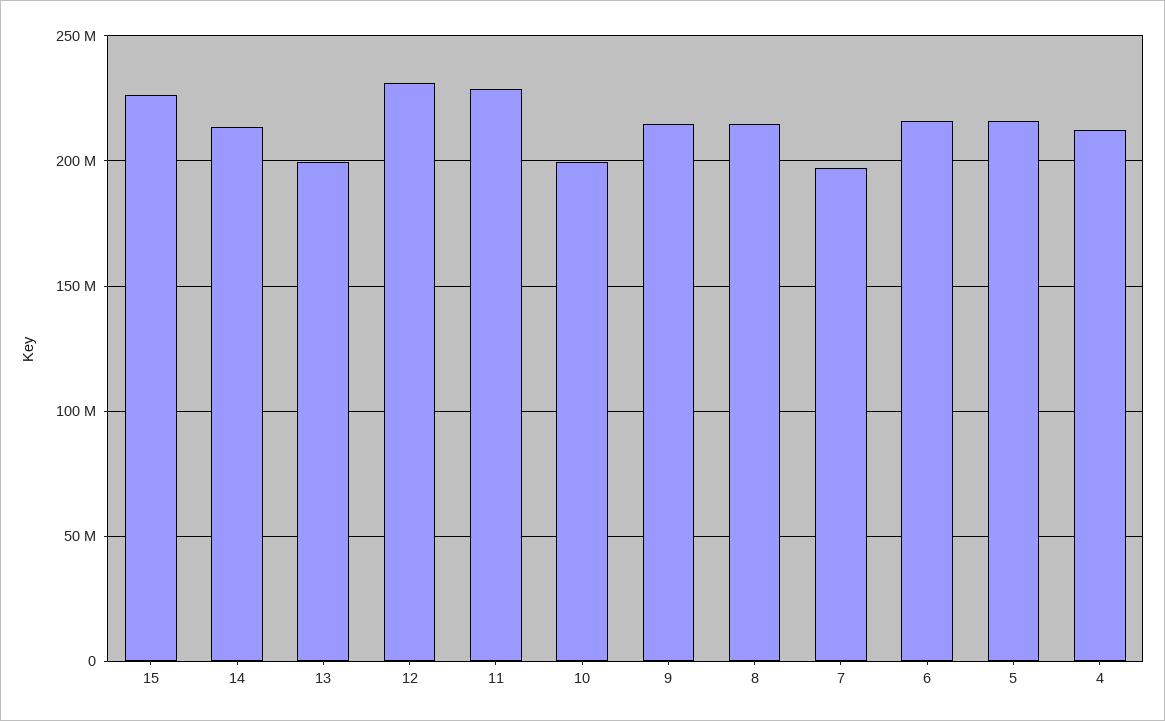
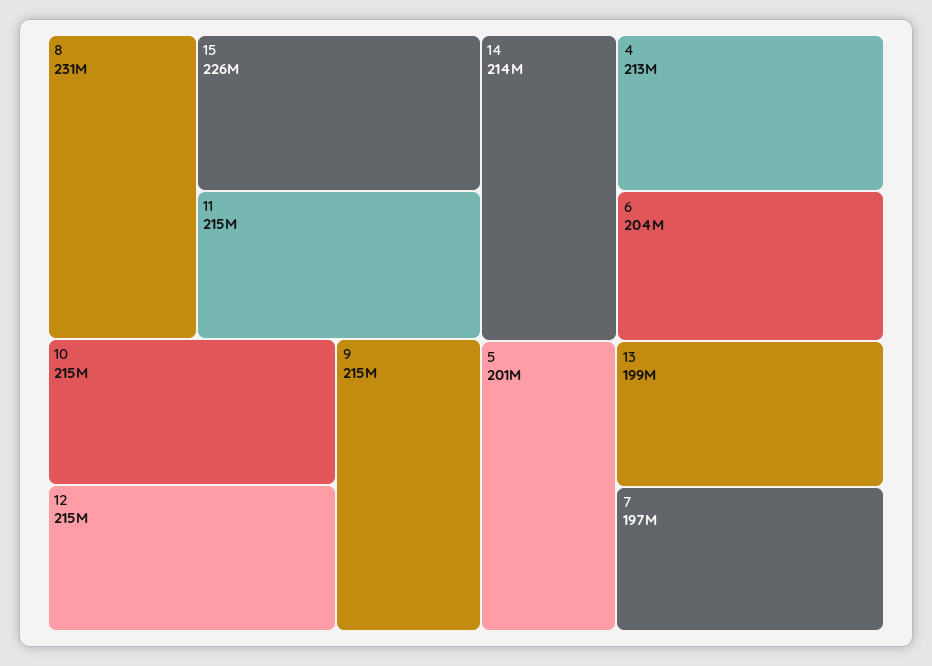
12: 230000000 -> 215000000
11: 230000000 -> 215000000
10: 200000000 -> 215000000
8: 215000000 -> 231000000
6: 215000000 -> 204000000
5: 215000000 -> 201000000

